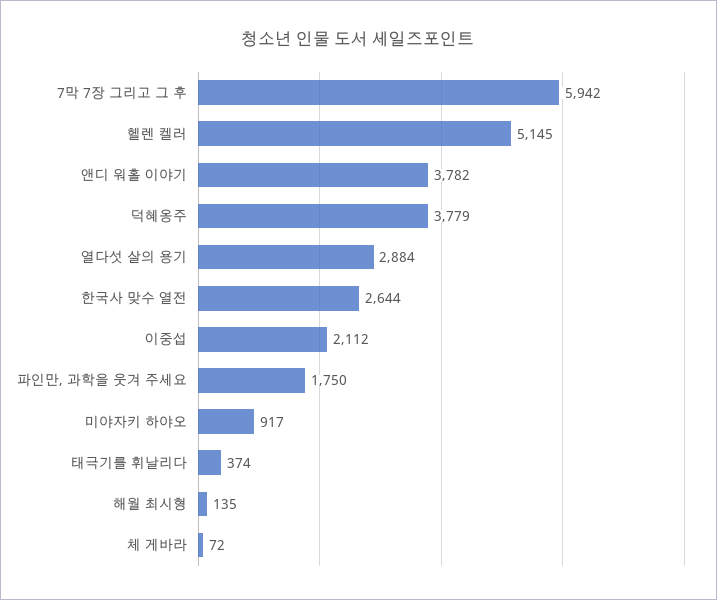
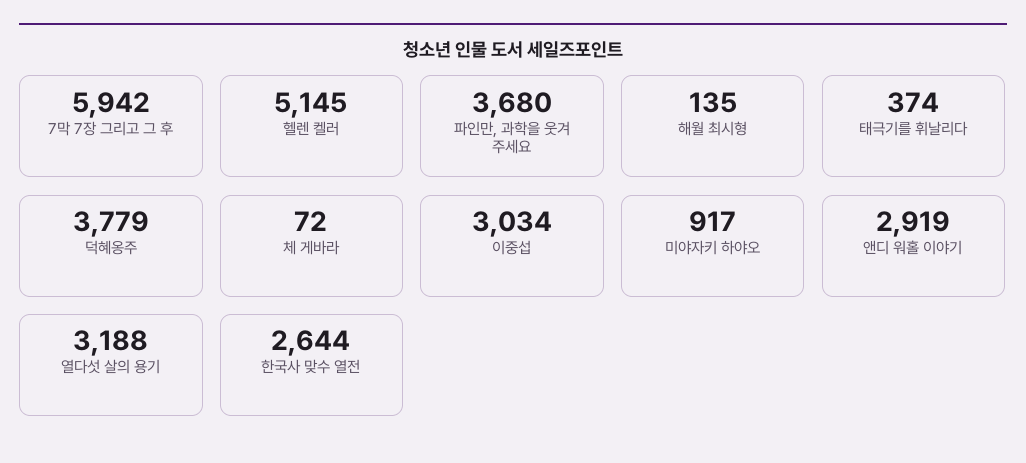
앤디 워홀 이야기: 3782 -> 2919
열다섯 살의 용기: 2884 -> 3188
이중섭: 2112 -> 3034
파인만, 과학을 웃겨 주세요: 1750 -> 3680

